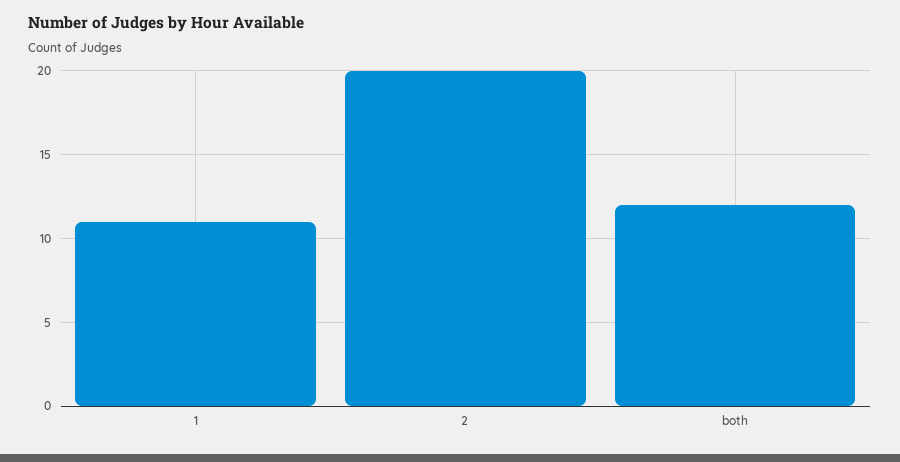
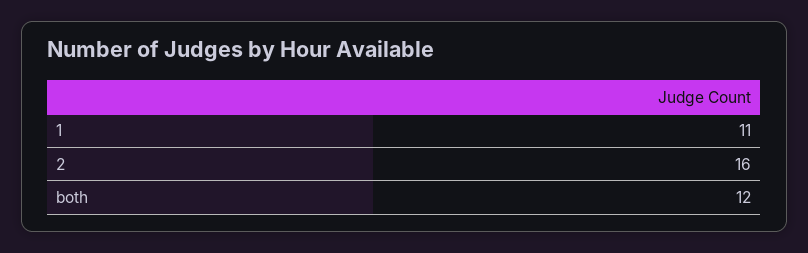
2: 20 -> 16

